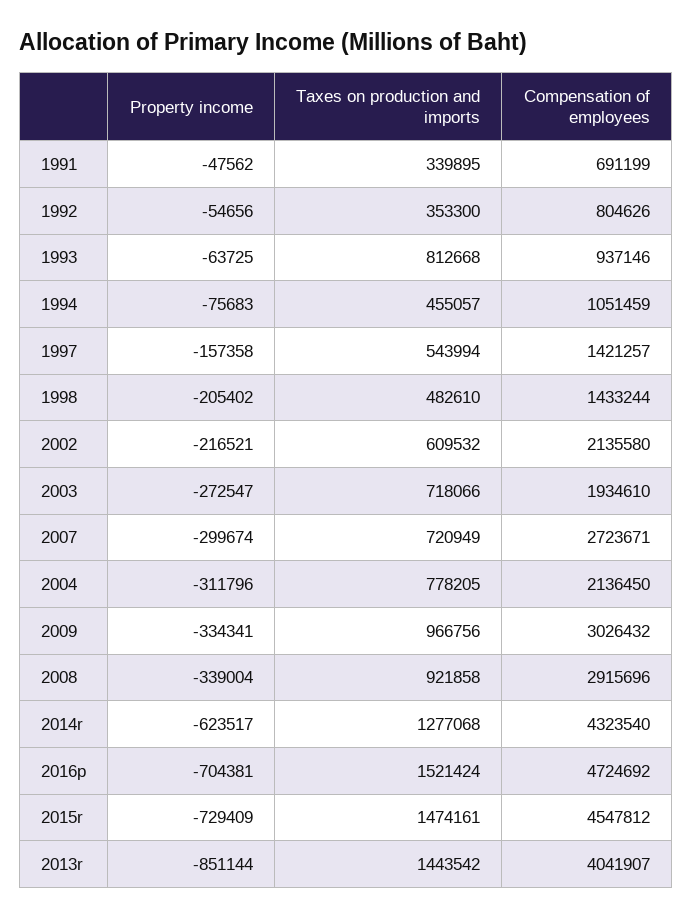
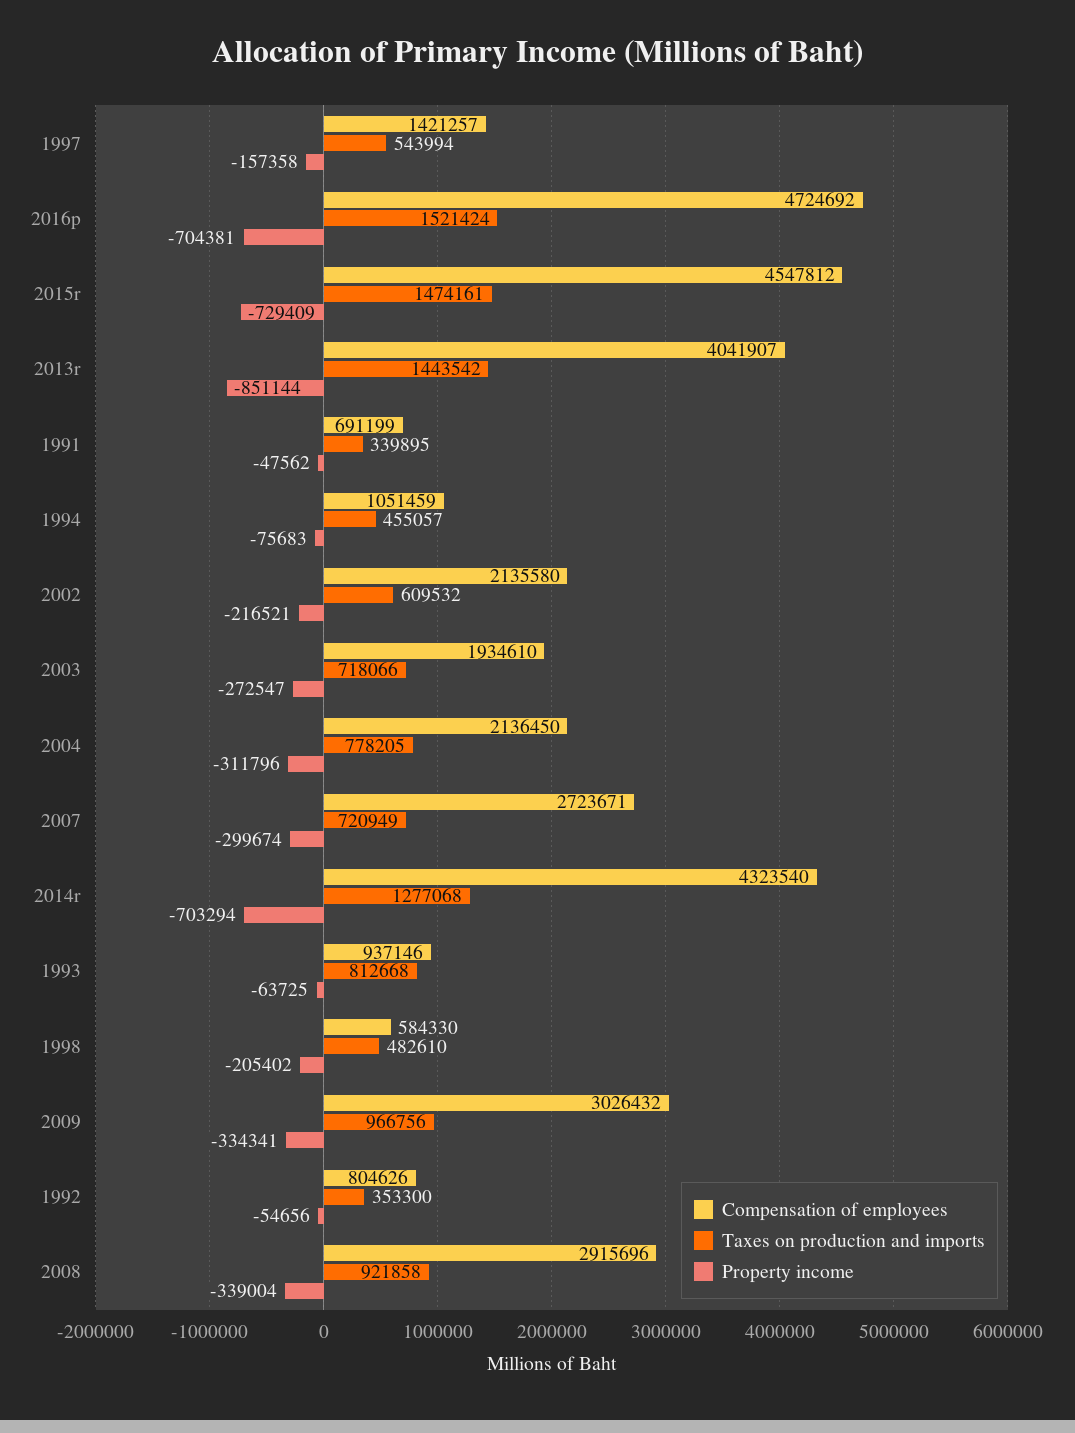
Compensation of employees, 1998: 1433244 -> 584330
Property income, 2014r: -623517 -> -703294

